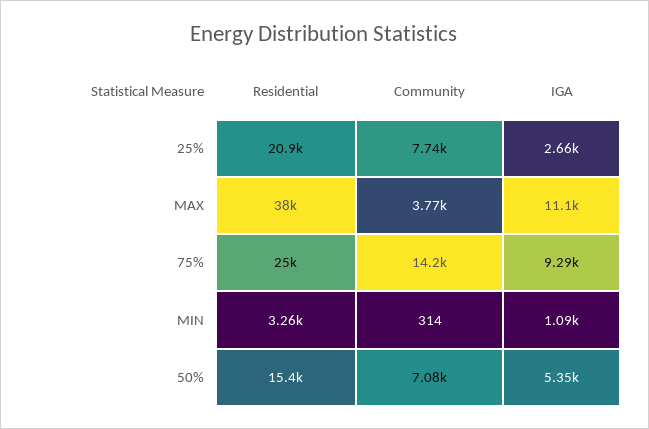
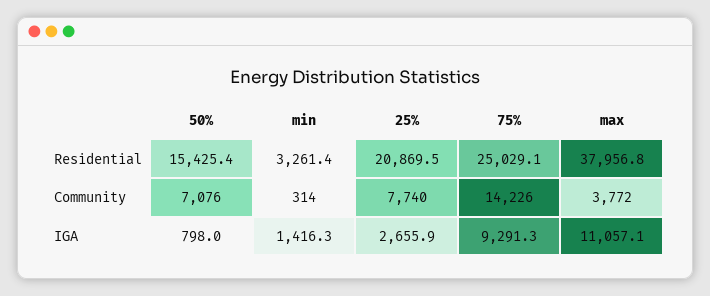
IGA, MIN: 1090 -> 1416.3
IGA, 50%: 5350 -> 798

